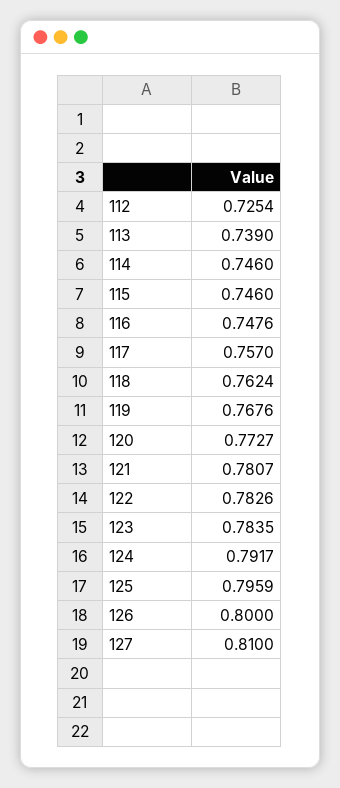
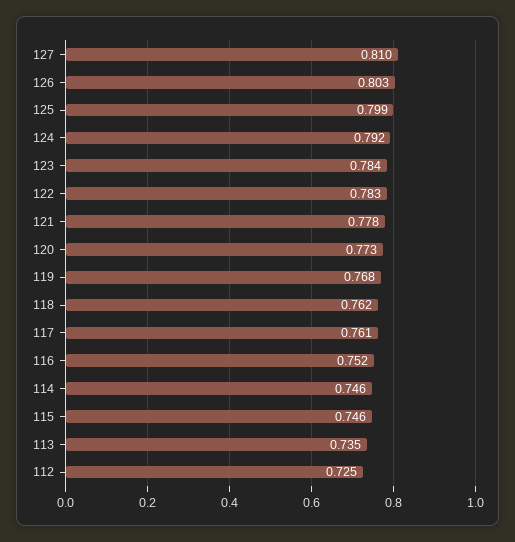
113: 0.739 -> 0.735
116: 0.7476 -> 0.752
117: 0.757 -> 0.761
121: 0.7807 -> 0.778
125: 0.7959 -> 0.799
126: 0.8 -> 0.803

